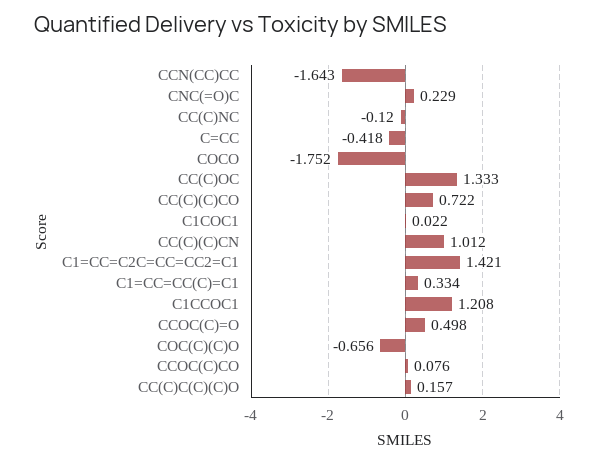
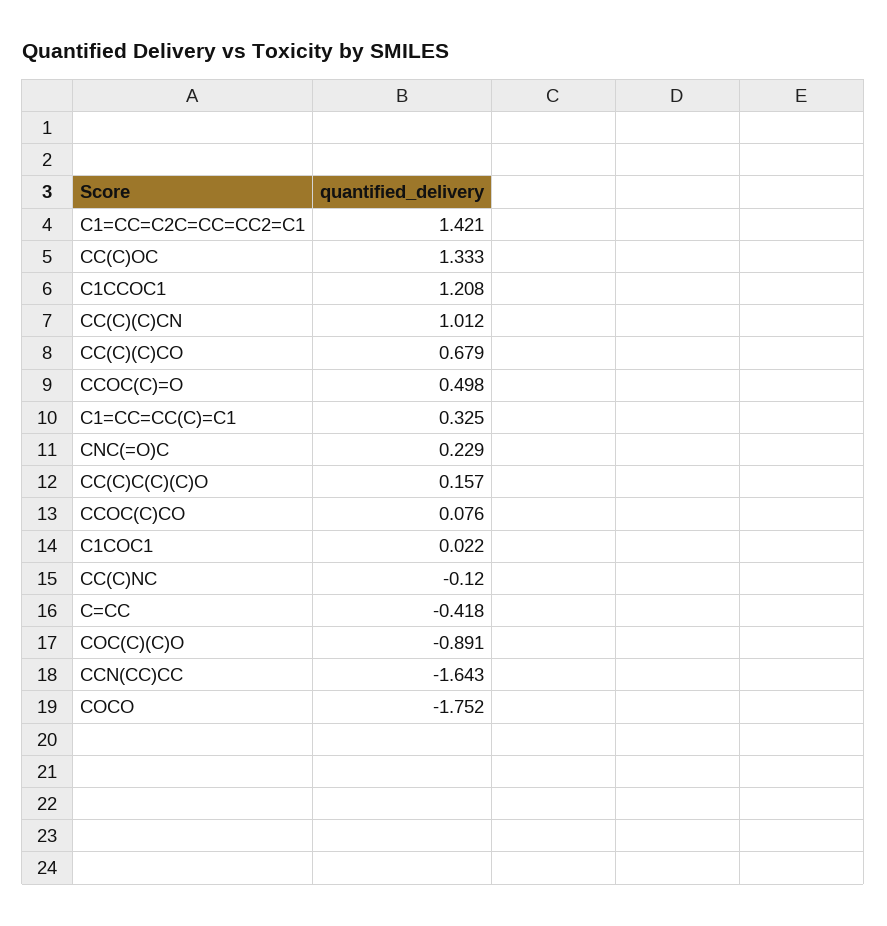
CC(C)(C)CO: 0.722 -> 0.679
C1=CC=CC(C)=C1: 0.334 -> 0.325
COC(C)(C)O: -0.656 -> -0.891

